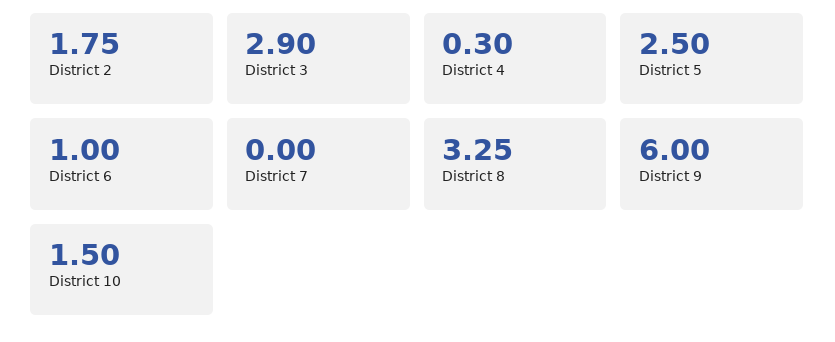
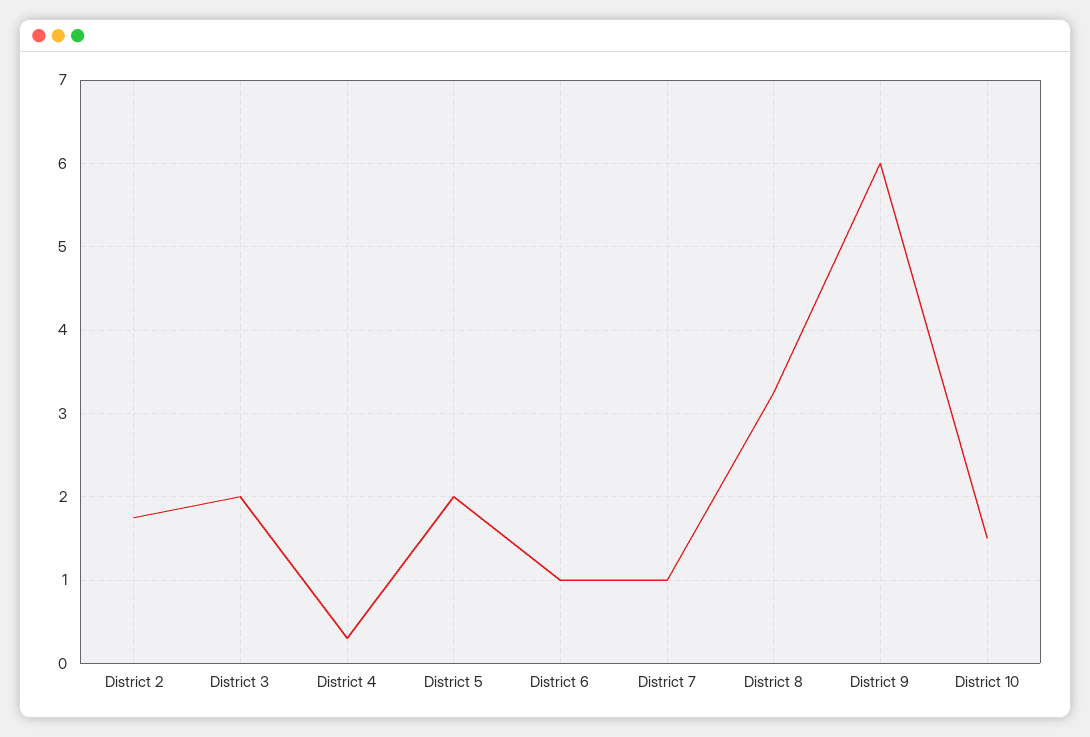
District 3: 2.9 -> 2
District 5: 2.5 -> 2
District 7: 0 -> 1

